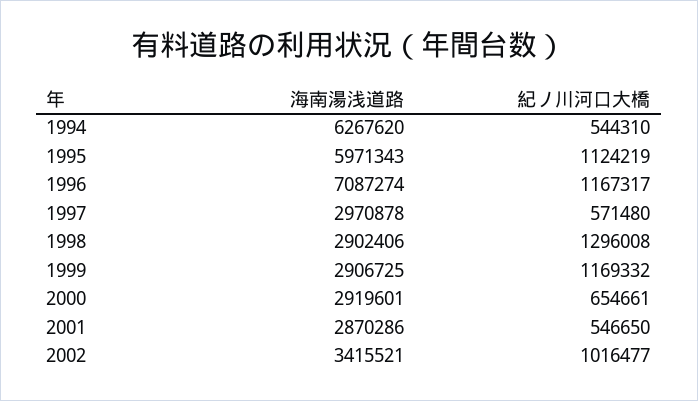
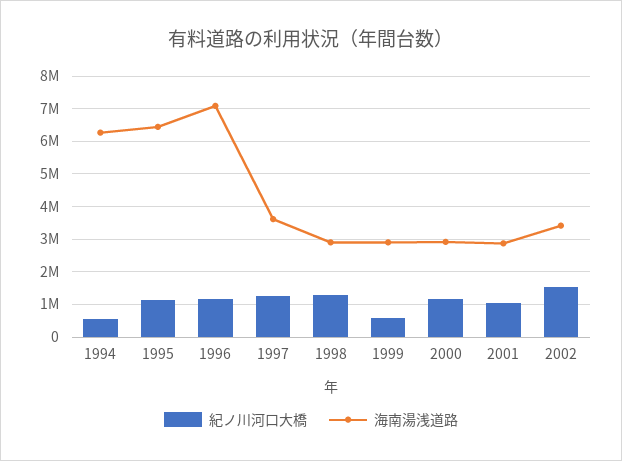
海南湯浅道路, 1995: 5971343 -> 6400000
海南湯浅道路, 1997: 2970878 -> 3600000
紀ノ川河口大橋, 1997: 571480 -> 1200000
紀ノ川河口大橋, 1999: 1169332 -> 600000
紀ノ川河口大橋, 2000: 654661 -> 1200000
紀ノ川河口大橋, 2001: 546650 -> 1000000
紀ノ川河口大橋, 2002: 1016477 -> 1600000

